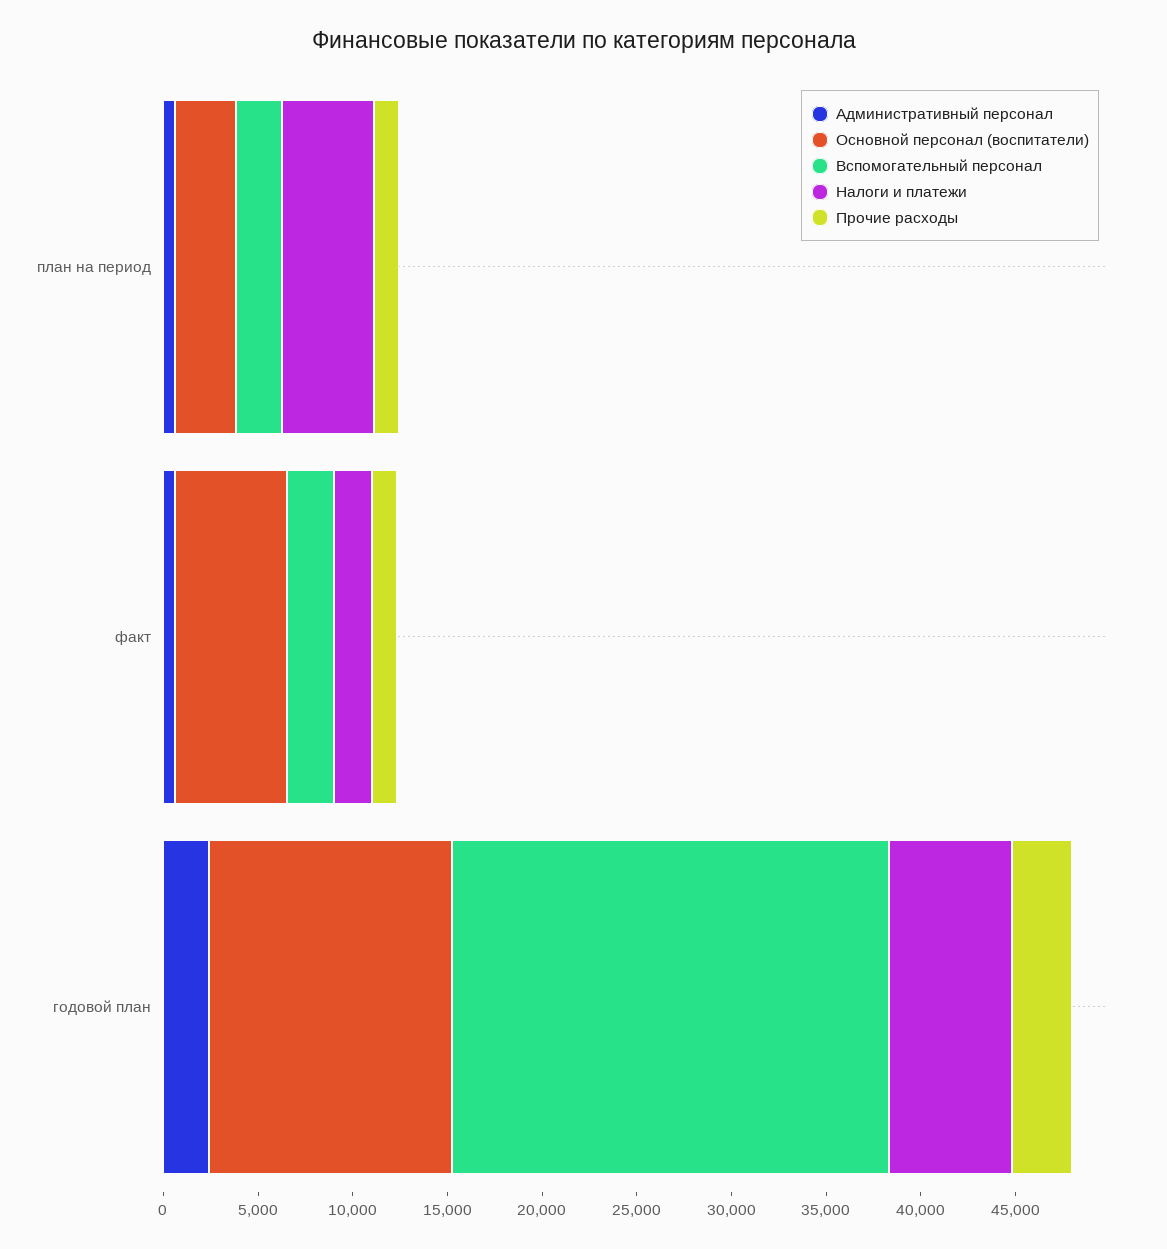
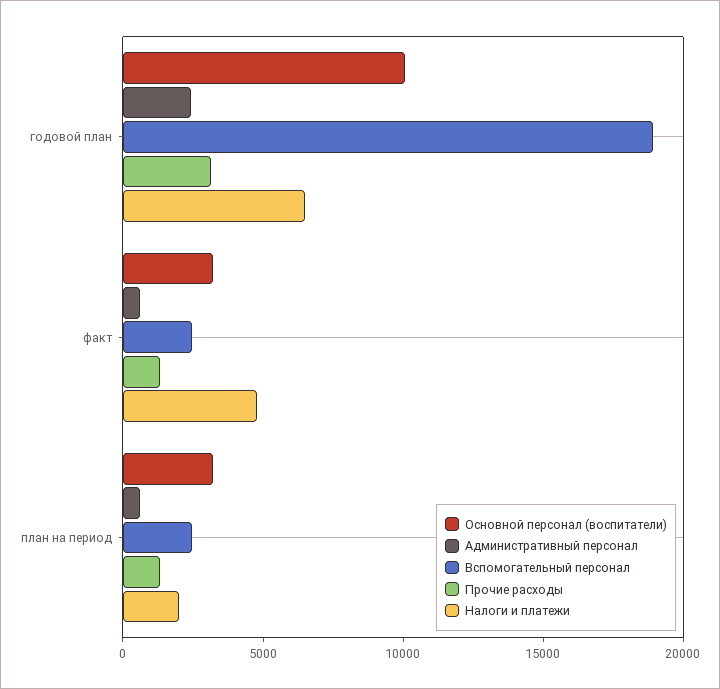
Налоги и платежи, план на период: 5000 -> 2000
Основной персонал (воспитатели), факт: 6000 -> 3000
Налоги и платежи, факт: 2000 -> 5000
Основной персонал (воспитатели), годовой план: 13000 -> 10000
Вспомогательный персонал, годовой план: 23000 -> 19000

